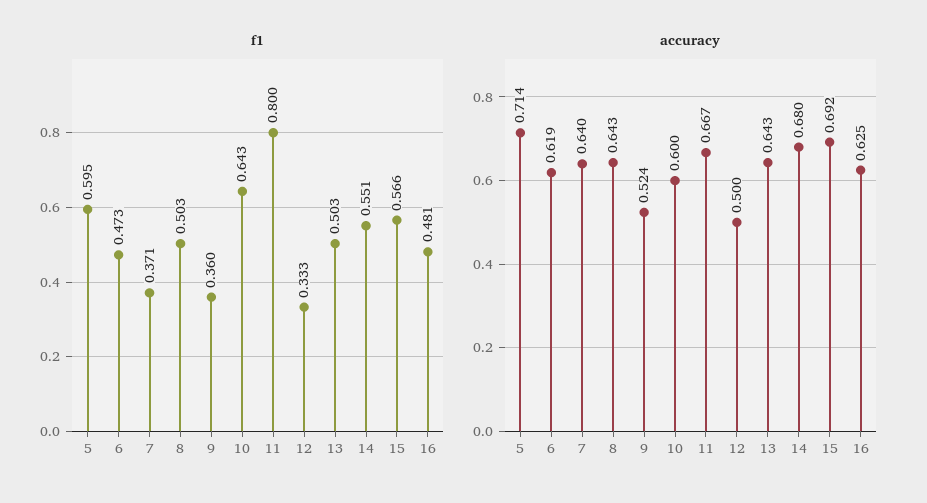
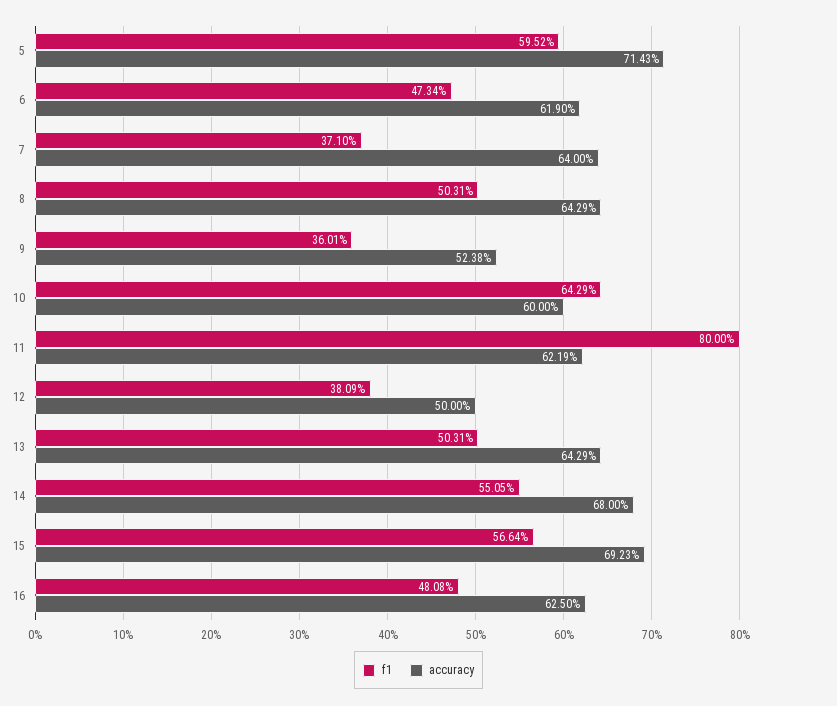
f1, 12: 0.333 -> 0.3809
accuracy, 11: 0.667 -> 0.6219

